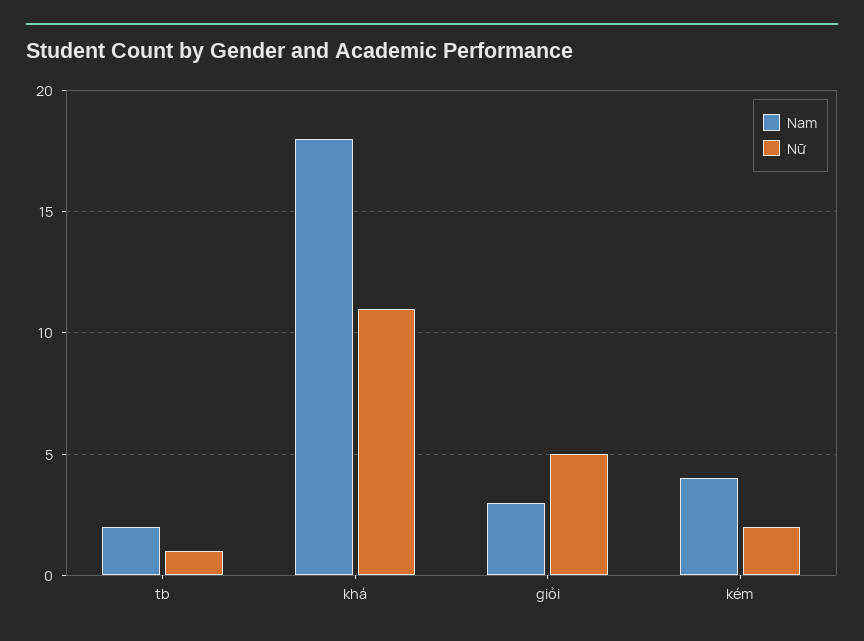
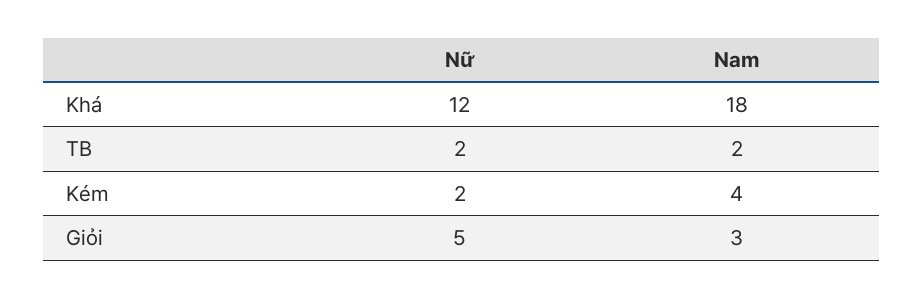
Nữ, tb: 1 -> 2
Nữ, khá: 11 -> 12

